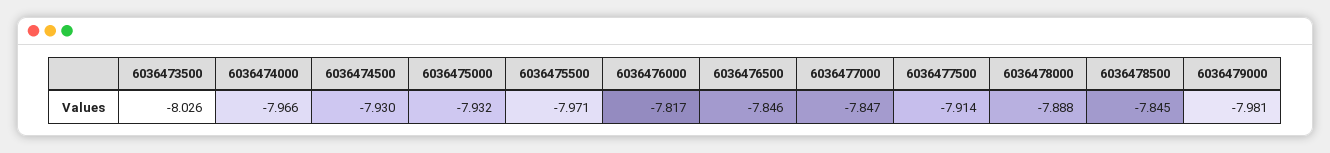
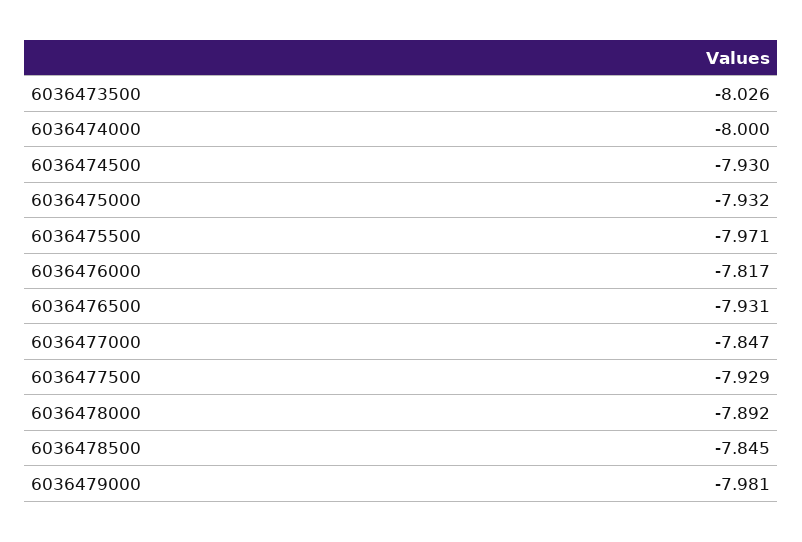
6036474000: -7.966 -> -8
6036476500: -7.846 -> -7.931
6036477500: -7.914 -> -7.929
6036478000: -7.888 -> -7.892

